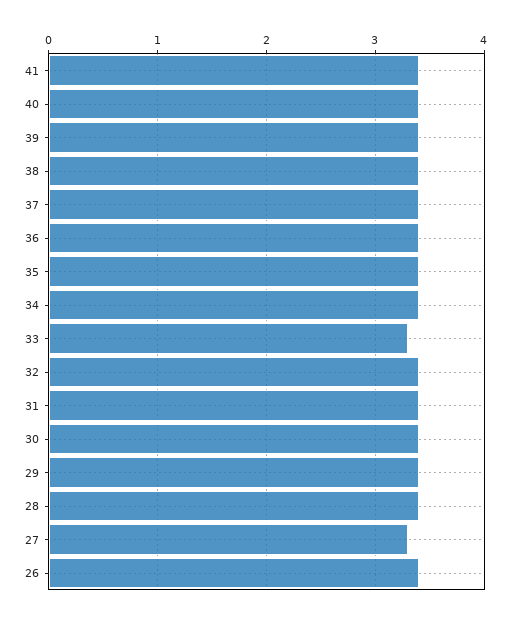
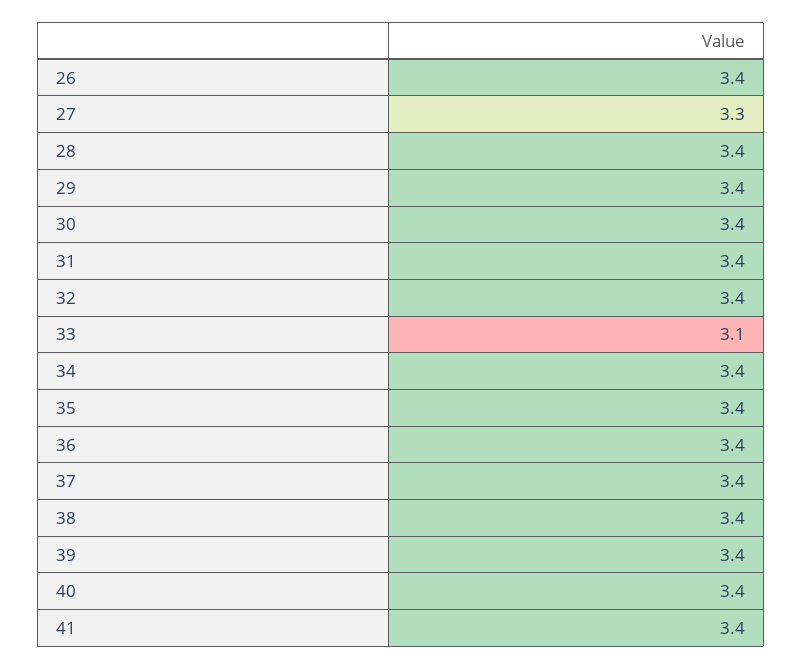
33: 3.3 -> 3.1

